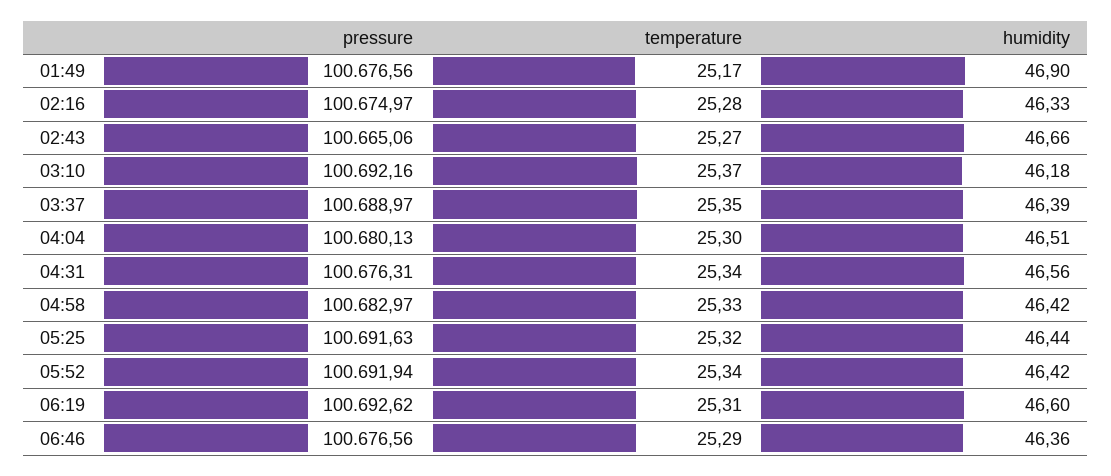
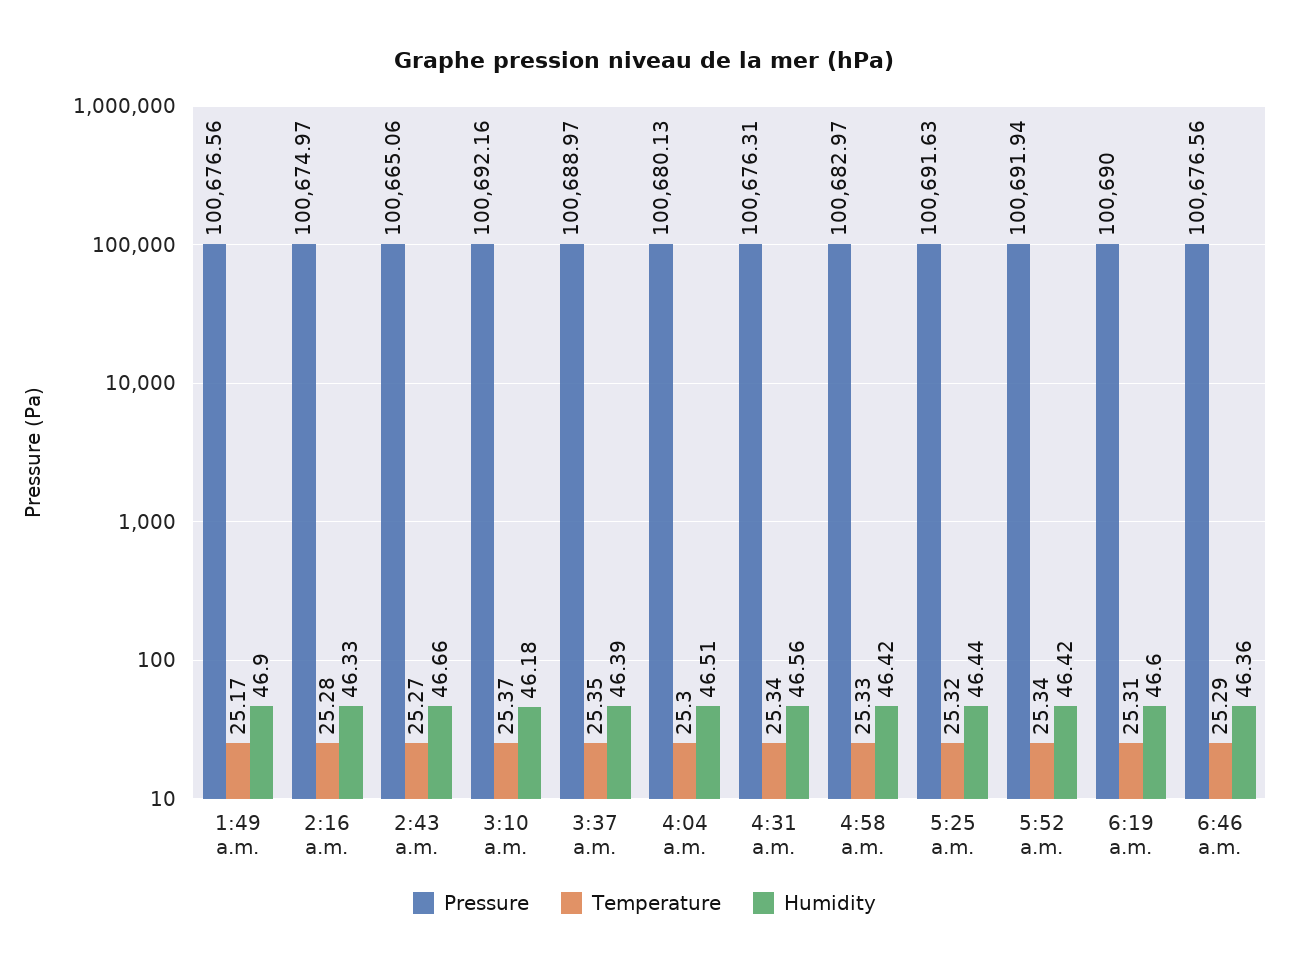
pressure, 06:19: 100692.62 -> 100690

